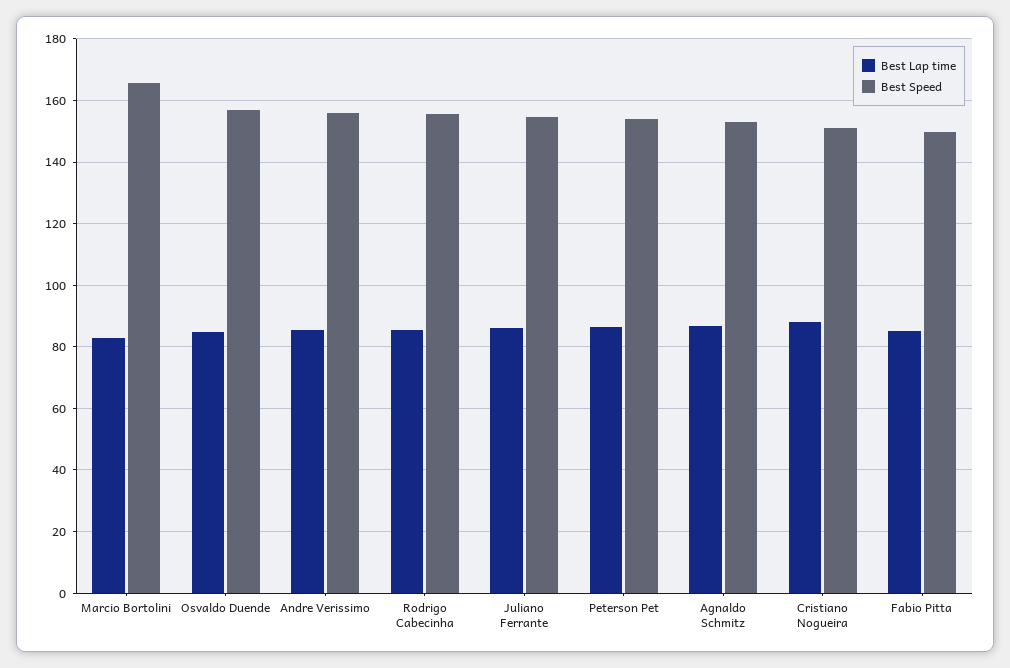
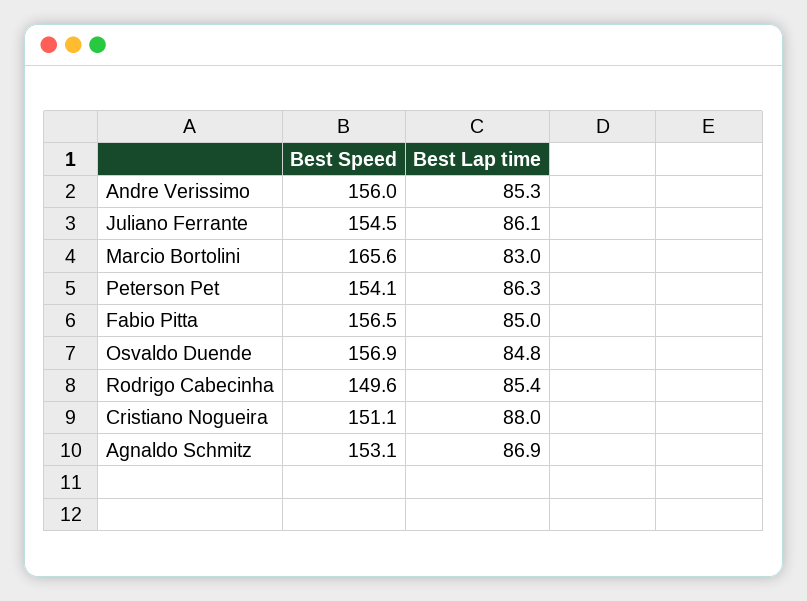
Best Speed, Rodrigo Cabecinha: 156 -> 149.6
Best Speed, Fabio Pitta: 150 -> 156.5

